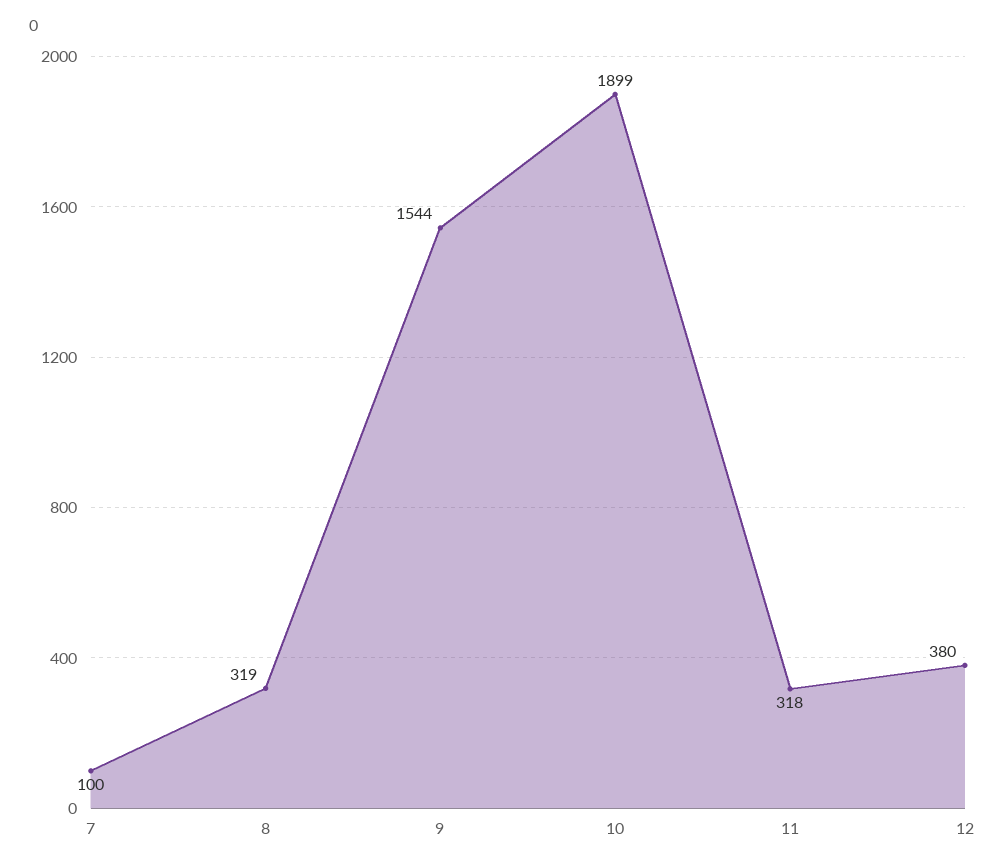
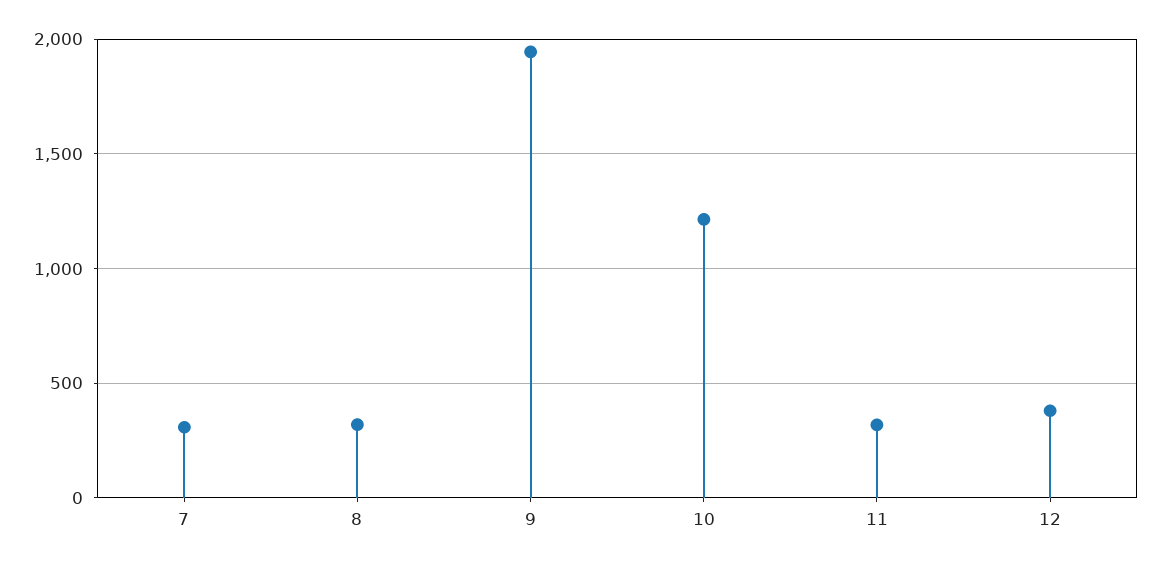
7: 100 -> 300
9: 1544 -> 1950
10: 1899 -> 1200

